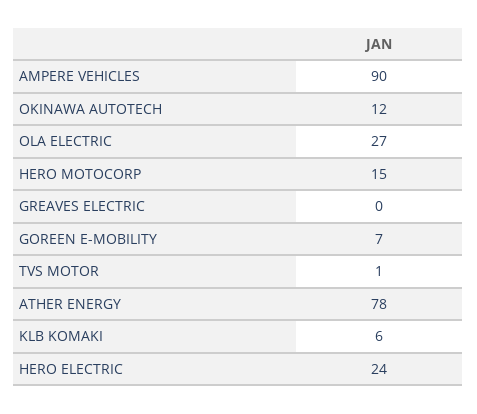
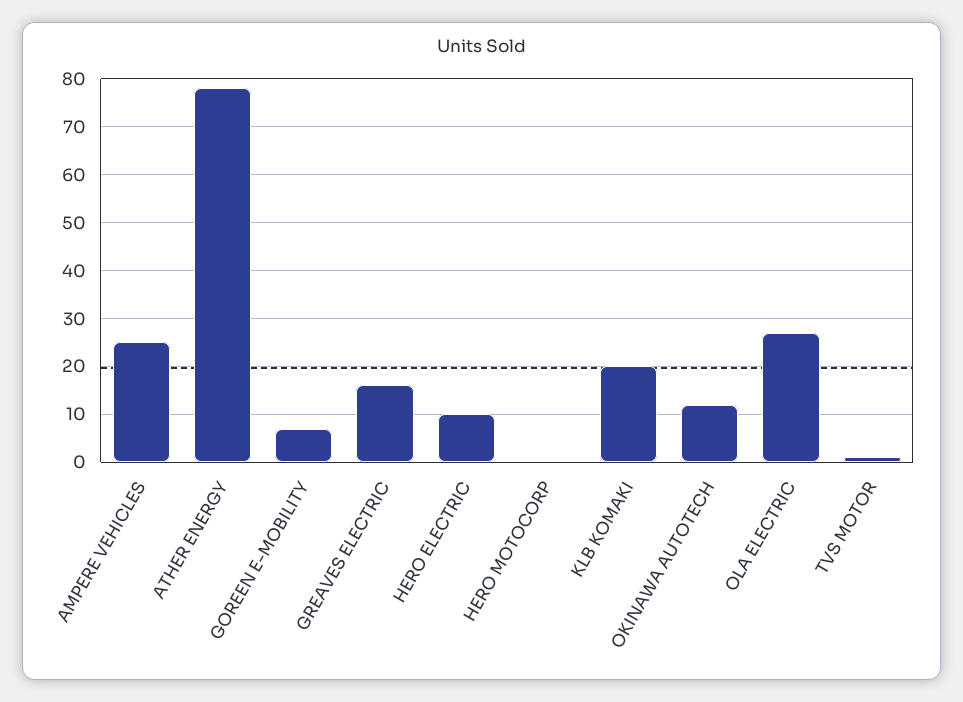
AMPERE VEHICLES: 90 -> 25
HERO MOTOCORP: 15 -> 0
GREAVES ELECTRIC: 0 -> 15
KLB KOMAKI: 6 -> 20
HERO ELECTRIC: 24 -> 10

